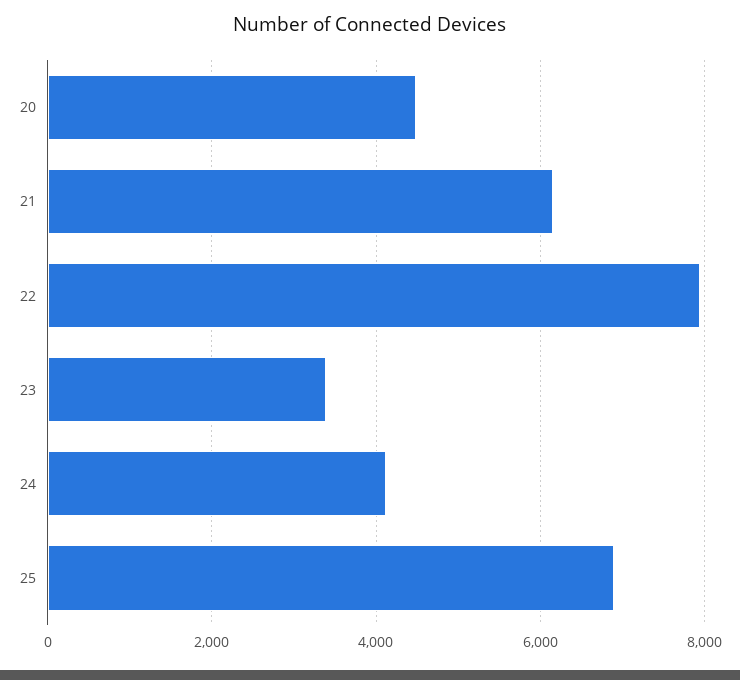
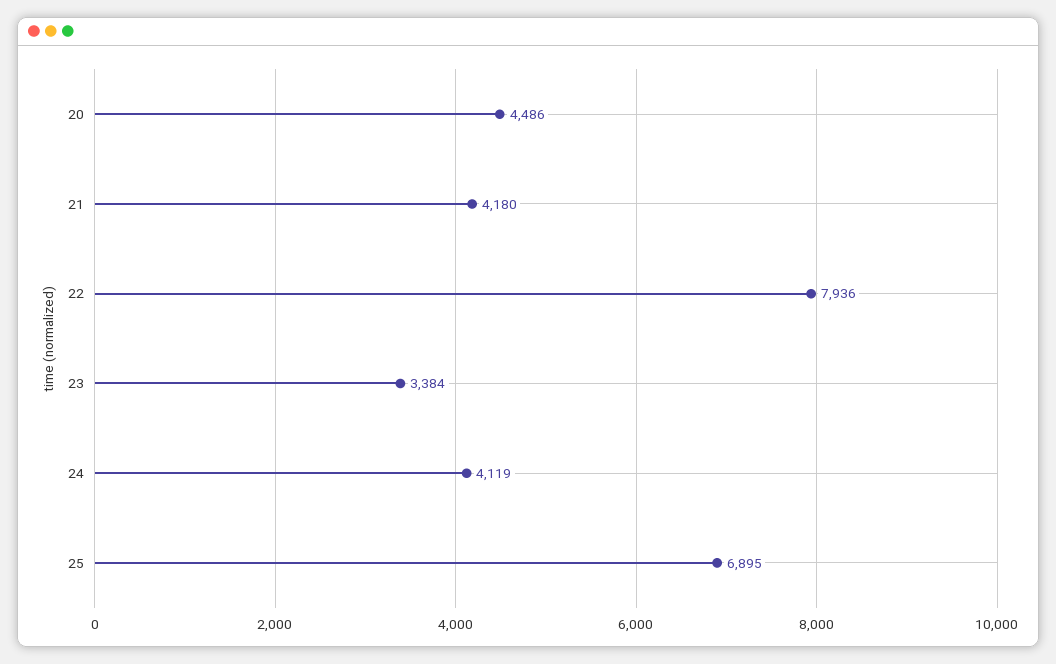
21: 6200 -> 4180

